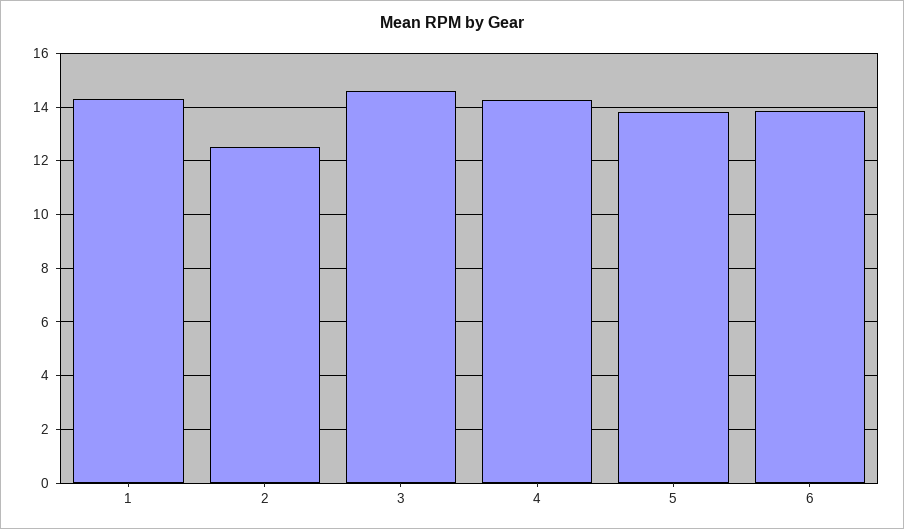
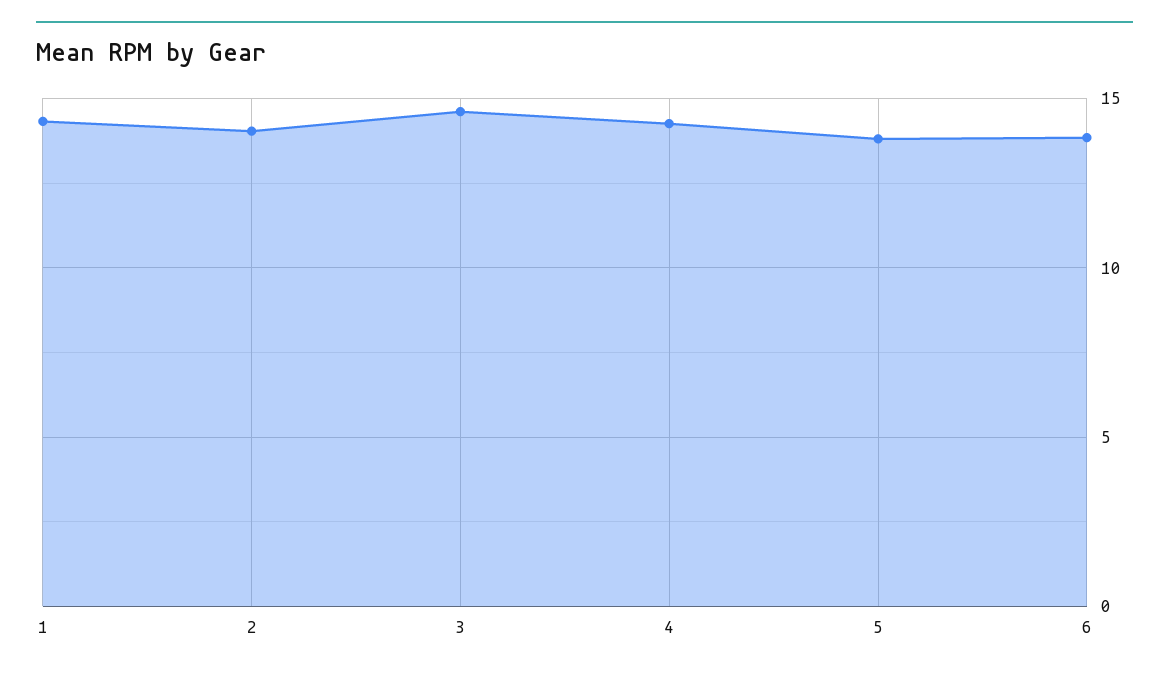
2: 12.5 -> 14

